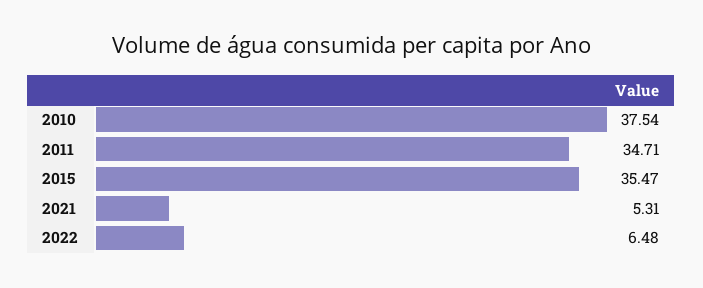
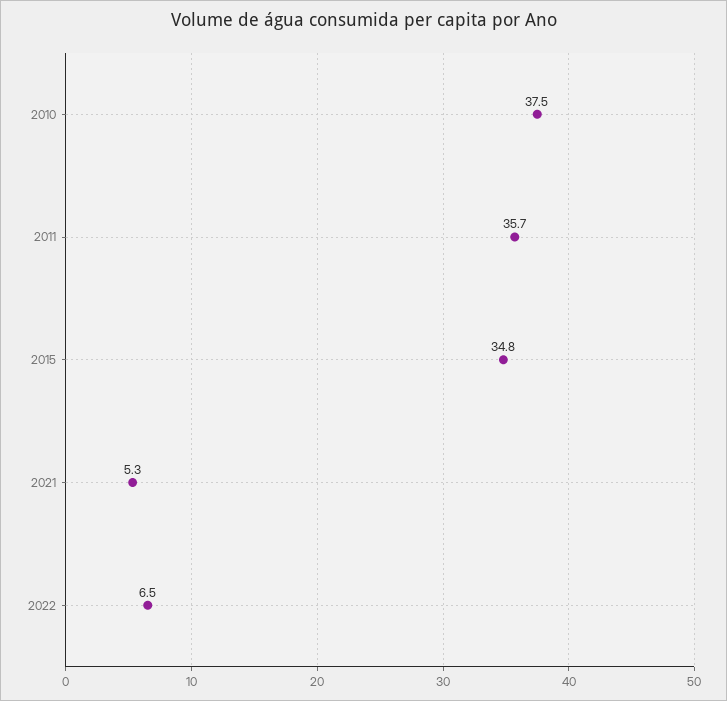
2011: 34.71 -> 35.7
2015: 35.47 -> 34.8

